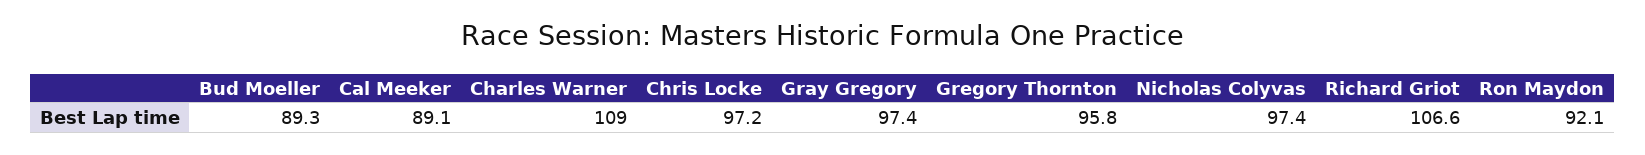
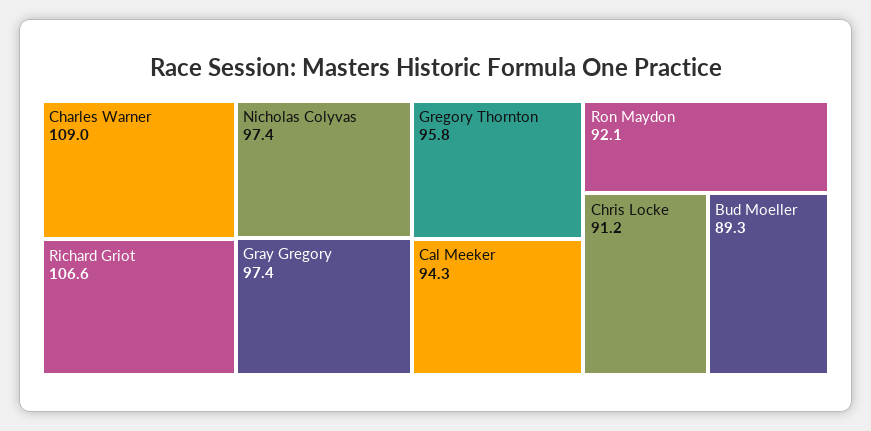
Cal Meeker: 89.1 -> 94.3
Chris Locke: 97.2 -> 91.2

